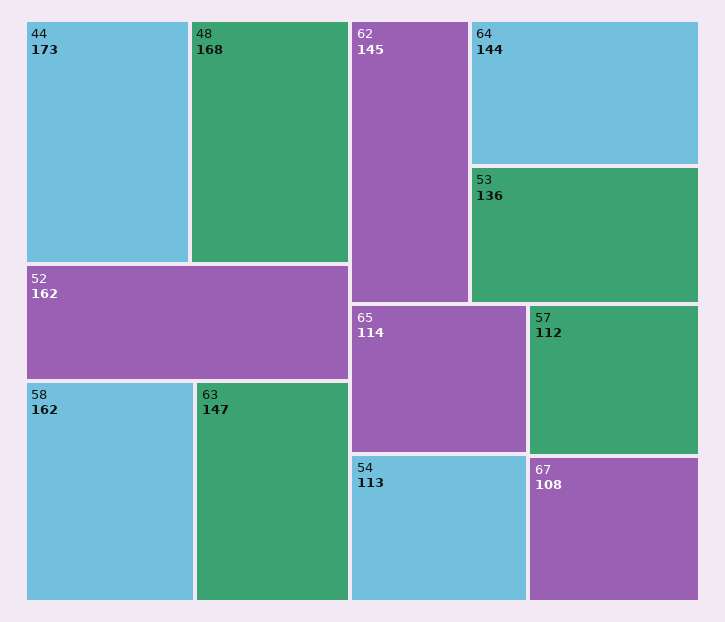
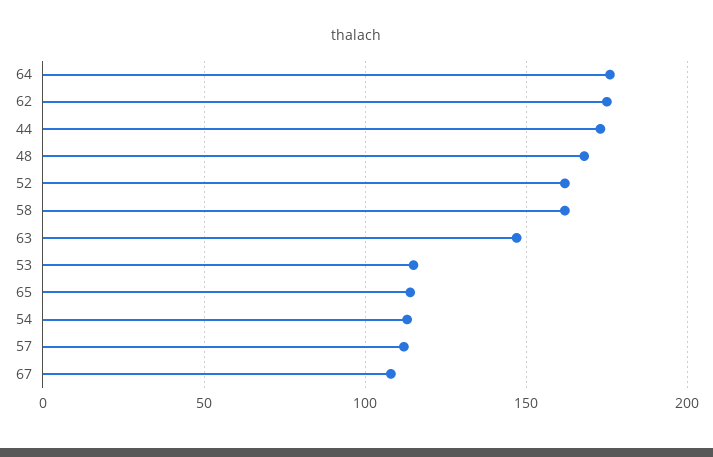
62: 145 -> 175
64: 144 -> 175
53: 136 -> 115

